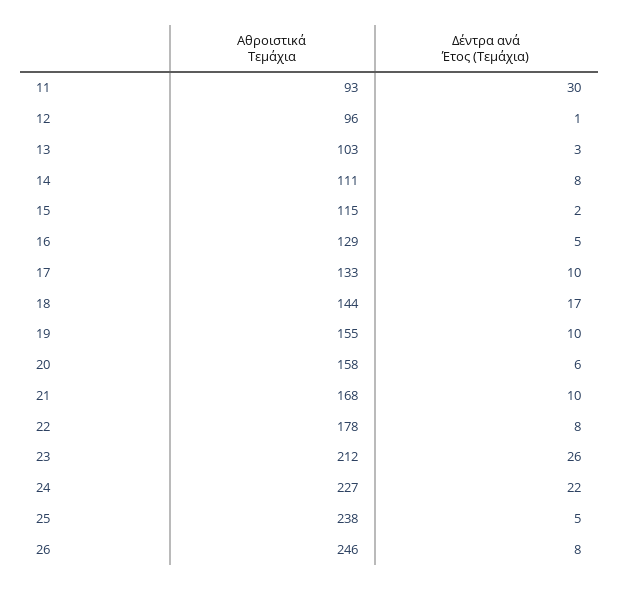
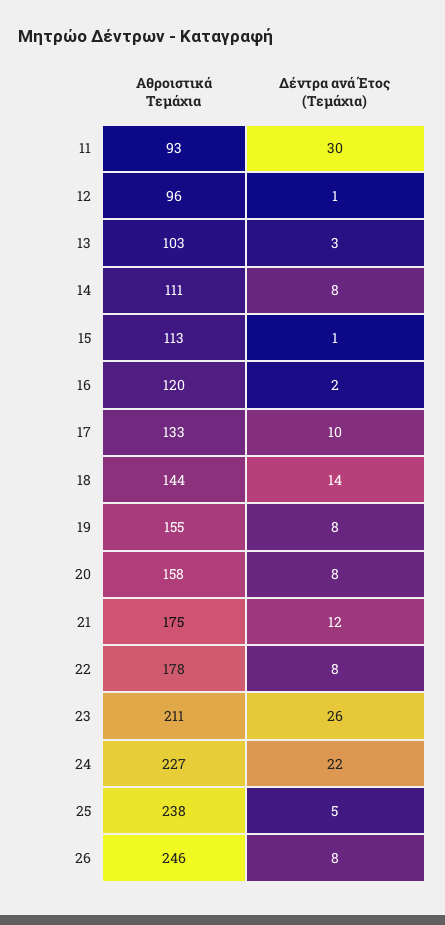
Αθροιστικά Τεμάχια, 15: 115 -> 113
Δέντρα ανά Έτος (Τεμάχια), 15: 2 -> 1
Αθροιστικά Τεμάχια, 16: 129 -> 120
Δέντρα ανά Έτος (Τεμάχια), 16: 5 -> 2
Δέντρα ανά Έτος (Τεμάχια), 18: 17 -> 14
Δέντρα ανά Έτος (Τεμάχια), 19: 10 -> 8
Δέντρα ανά Έτος (Τεμάχια), 20: 6 -> 8
Αθροιστικά Τεμάχια, 21: 168 -> 175
Δέντρα ανά Έτος (Τεμάχια), 21: 10 -> 12
Αθροιστικά Τεμάχια, 23: 212 -> 211

